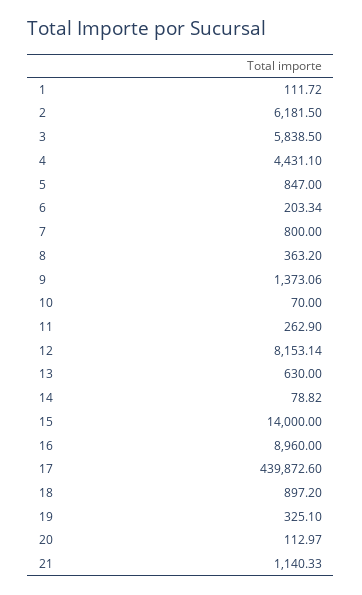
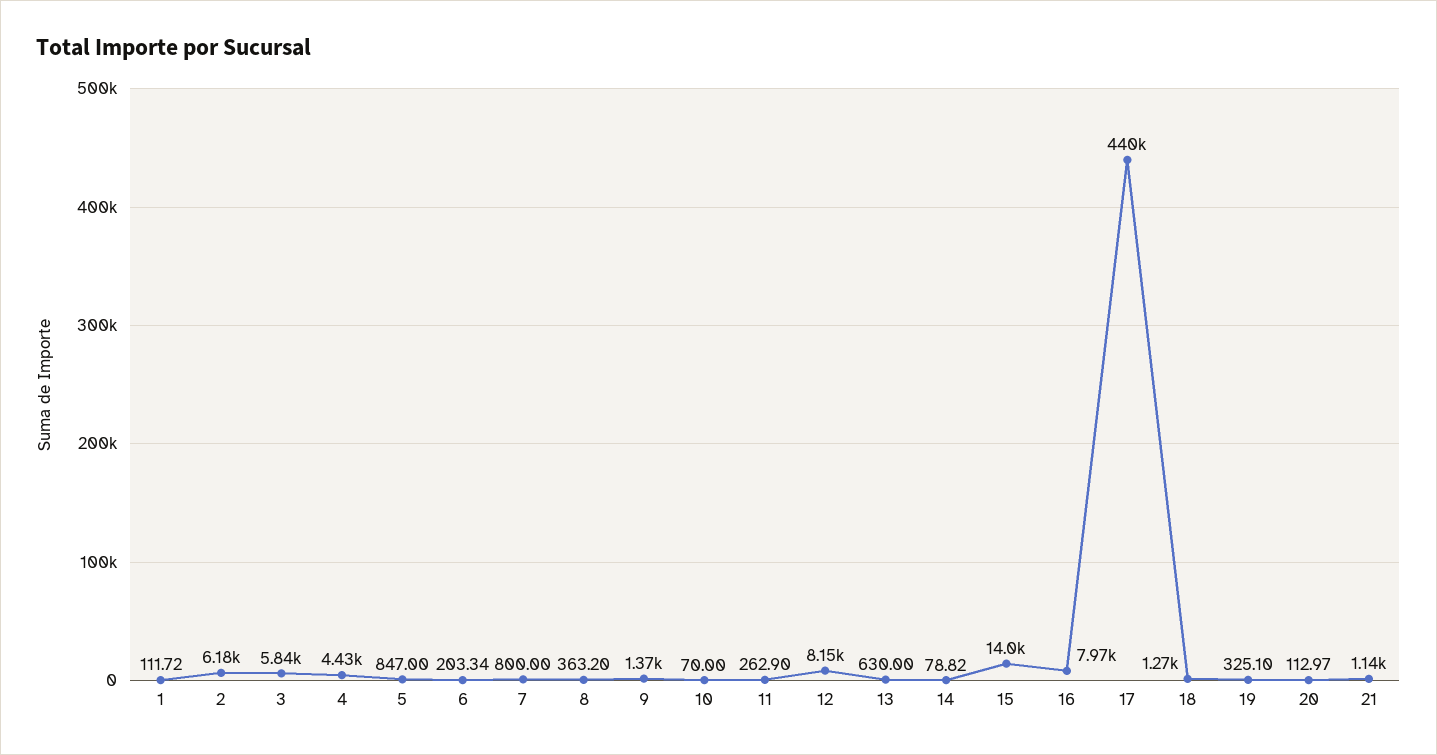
16: 8960 -> 7970
18: 897.2 -> 1270

